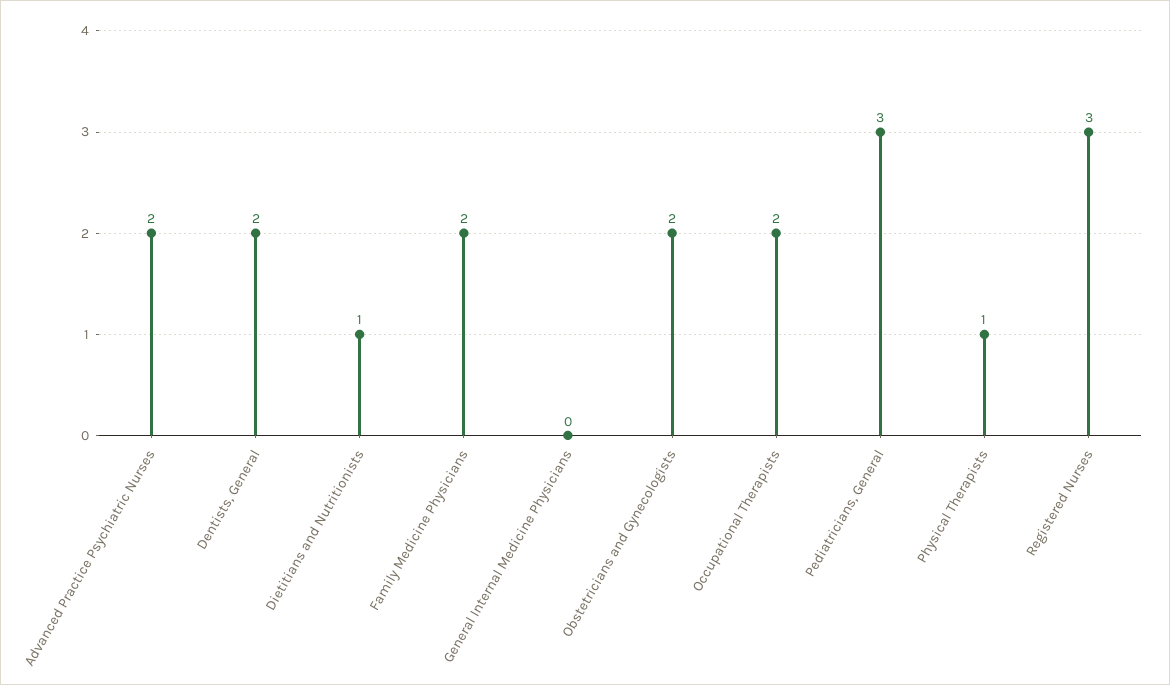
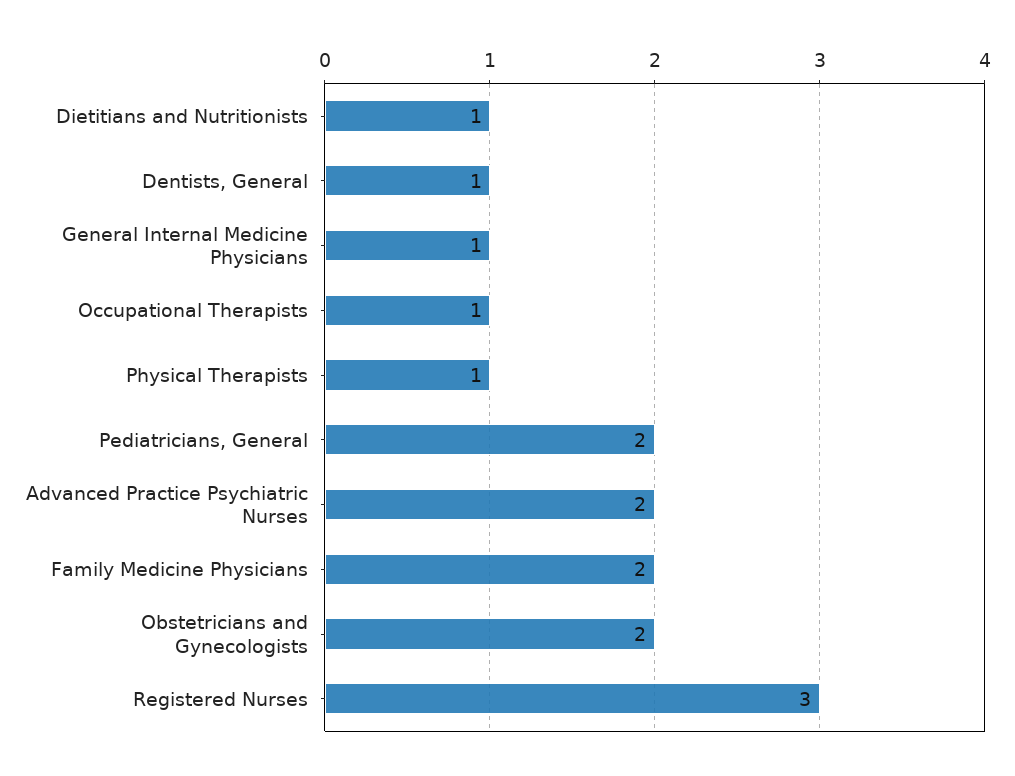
Dentists, General: 2 -> 1
General Internal Medicine Physicians: 0 -> 1
Occupational Therapists: 2 -> 1
Pediatricians, General: 3 -> 2

